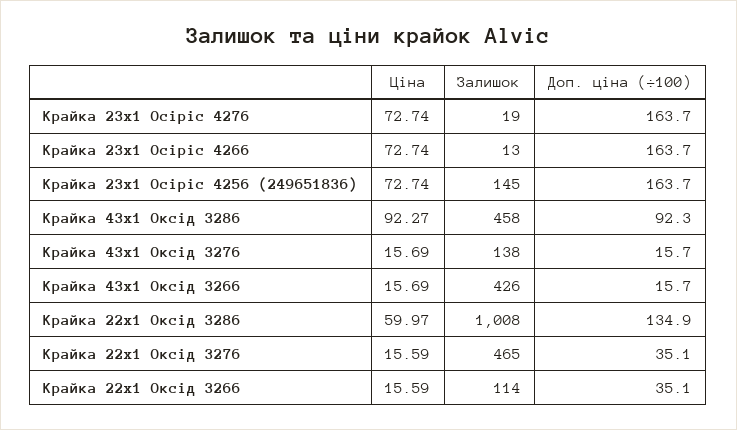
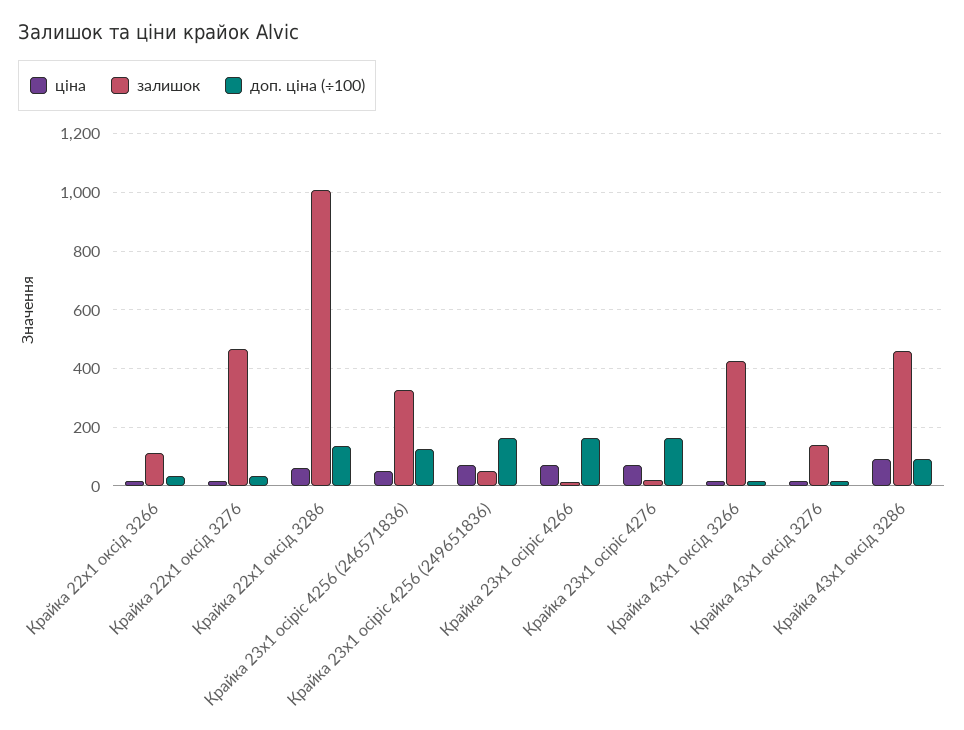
Залишок, Крайка 23x1 Осіріс 4256 (249651836): 145 -> 50
Ціна, Крайка 23x1 осіріс 4256 (246571836): none -> 50
Залишок, Крайка 23x1 осіріс 4256 (246571836): none -> 325
Доп. ціна (÷100), Крайка 23x1 осіріс 4256 (246571836): none -> 125

